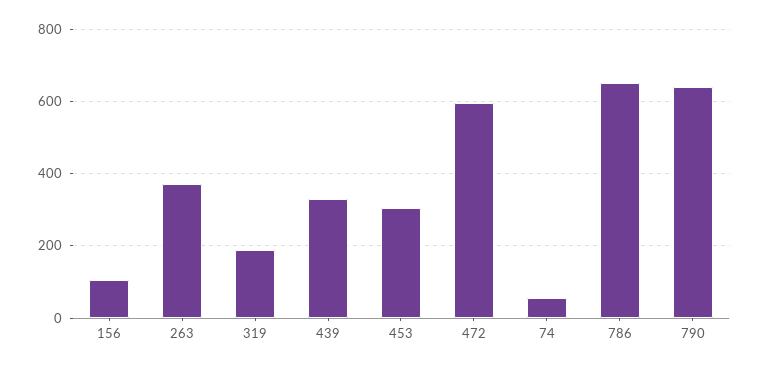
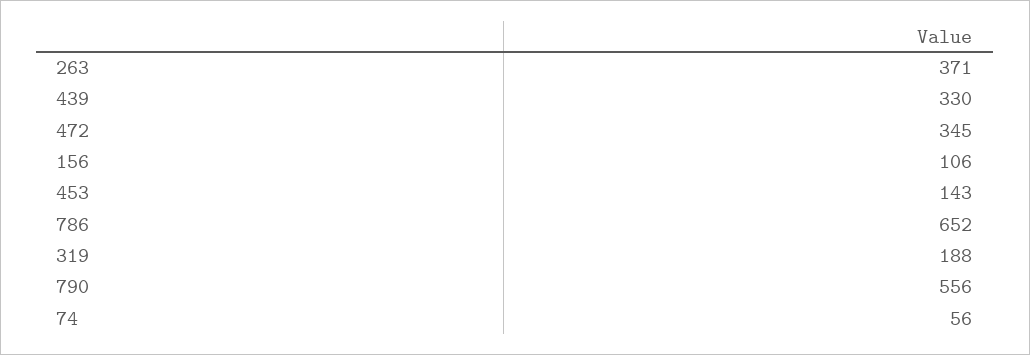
453: 300 -> 143
472: 600 -> 345
790: 640 -> 556

